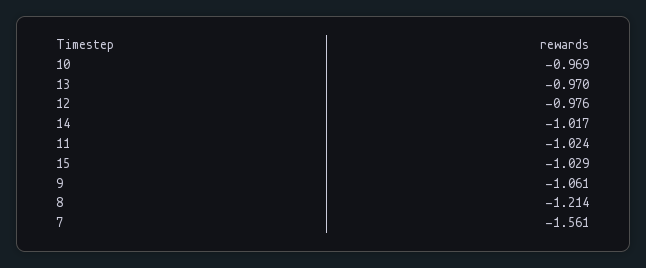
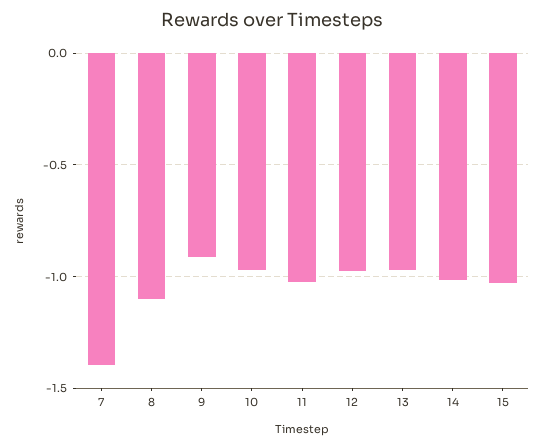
9: -1.061 -> -0.9
8: -1.214 -> -1.1
7: -1.561 -> -1.4

